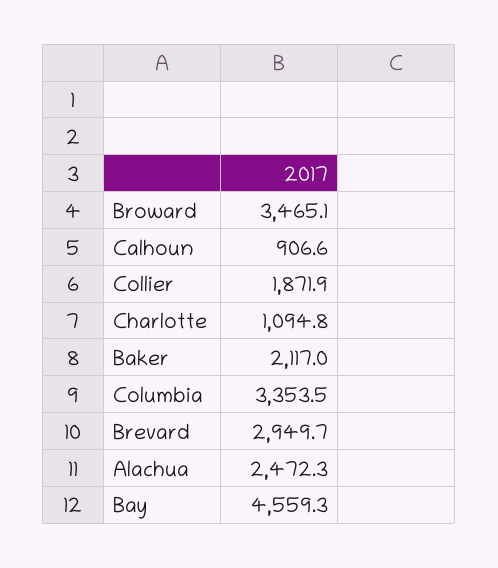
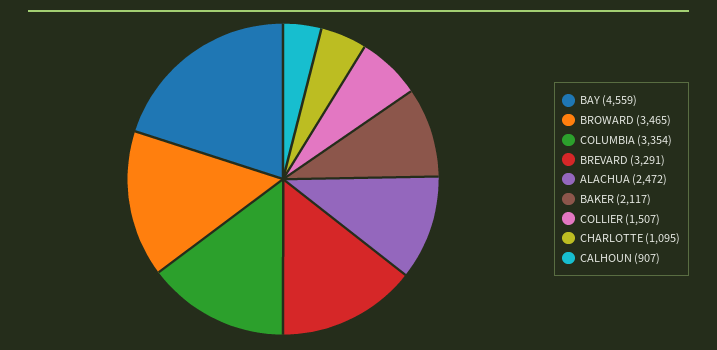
Collier: 1871.9 -> 1507
Brevard: 2949.7 -> 3291

